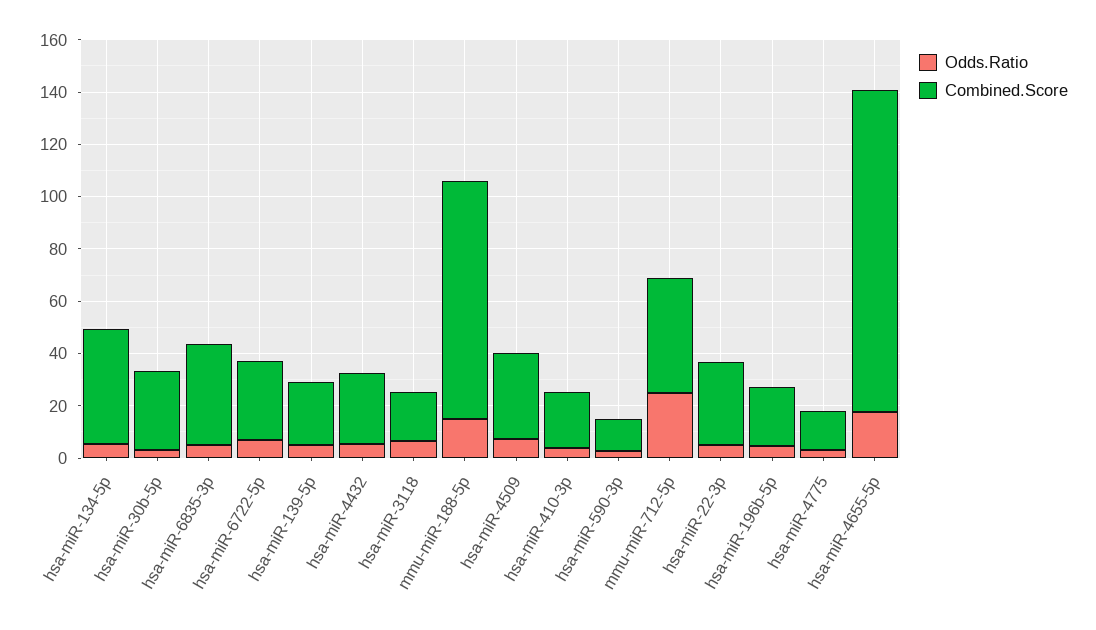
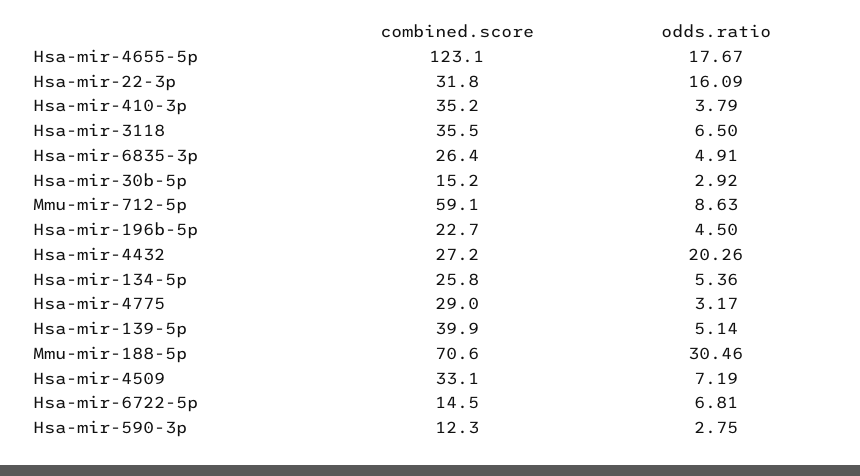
Combined.Score, hsa-miR-134-5p: 45 -> 25.8
Combined.Score, hsa-miR-30b-5p: 30 -> 15.2
Combined.Score, hsa-miR-6835-3p: 40 -> 26.4
Combined.Score, hsa-miR-6722-5p: 30 -> 14.5
Combined.Score, hsa-miR-139-5p: 25 -> 39.9
Odds.Ratio, hsa-miR-4432: 5 -> 20.26
Combined.Score, hsa-miR-3118: 20 -> 35.5
Odds.Ratio, mmu-miR-188-5p: 15 -> 30.46
Combined.Score, mmu-miR-188-5p: 90 -> 70.6
Combined.Score, hsa-miR-410-3p: 20 -> 35.2
Odds.Ratio, mmu-miR-712-5p: 25 -> 8.63
Combined.Score, mmu-miR-712-5p: 45 -> 59.1
Odds.Ratio, hsa-miR-22-3p: 5 -> 16.09
Combined.Score, hsa-miR-4775: 15 -> 29

